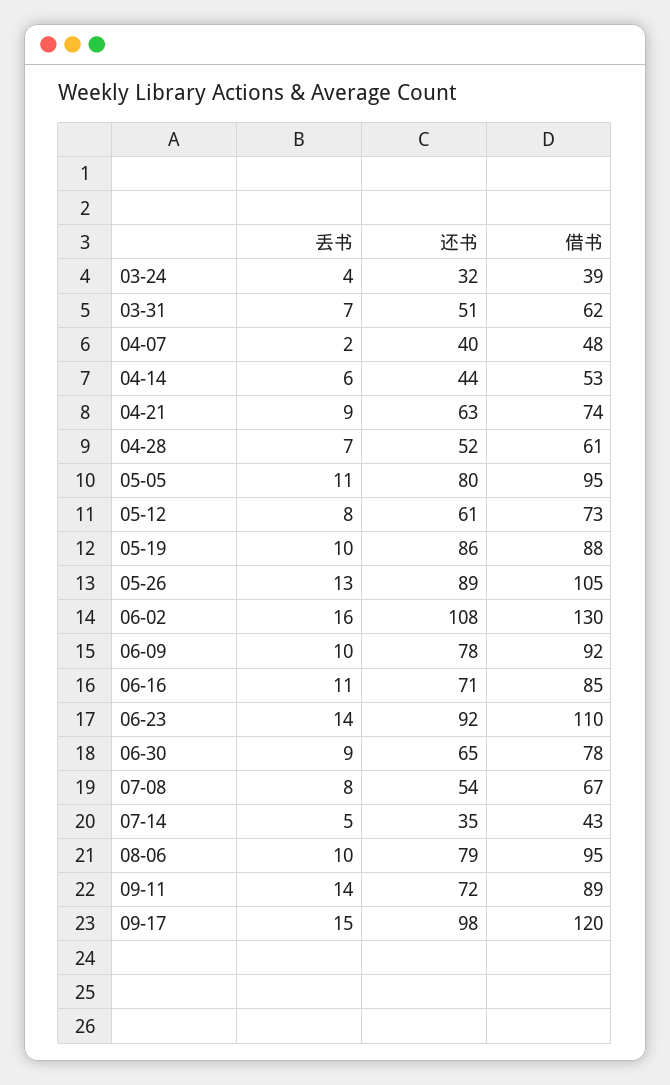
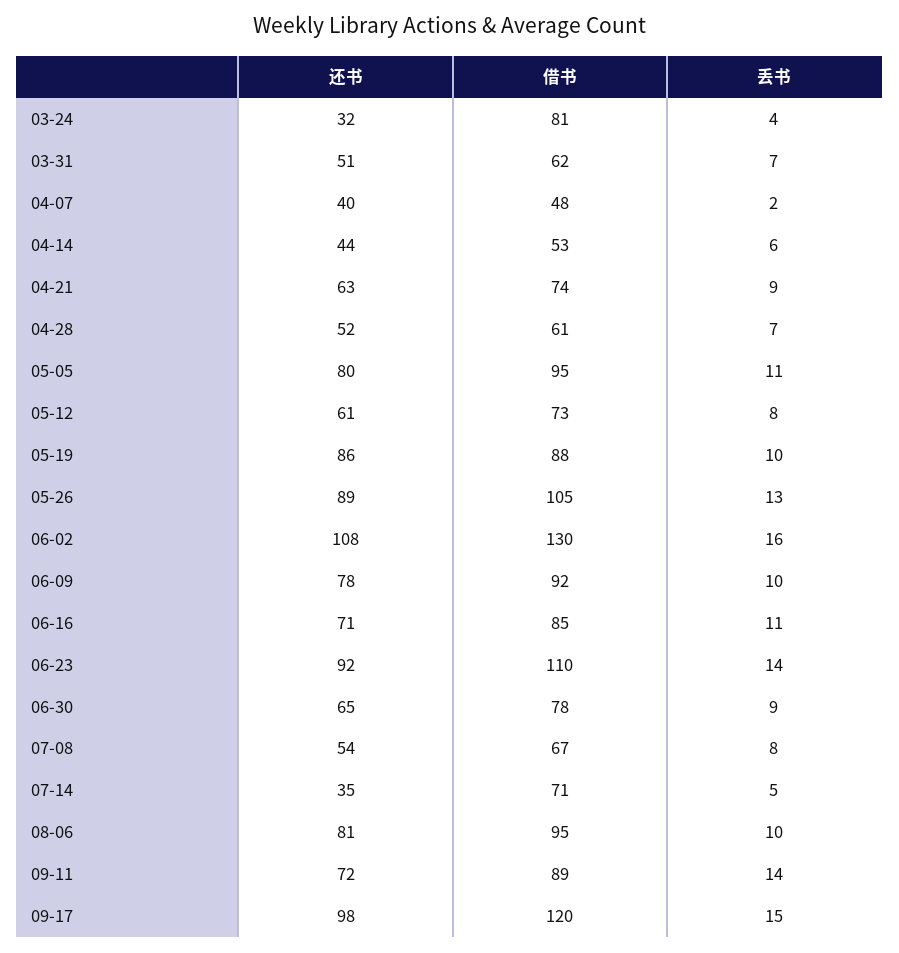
借书, 03-24: 39 -> 81
借书, 07-14: 43 -> 71
还书, 08-06: 79 -> 81

